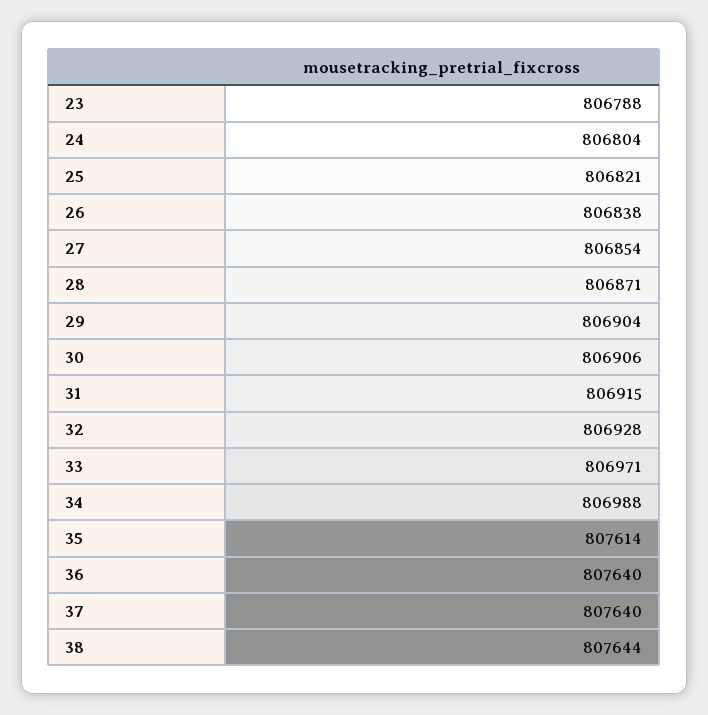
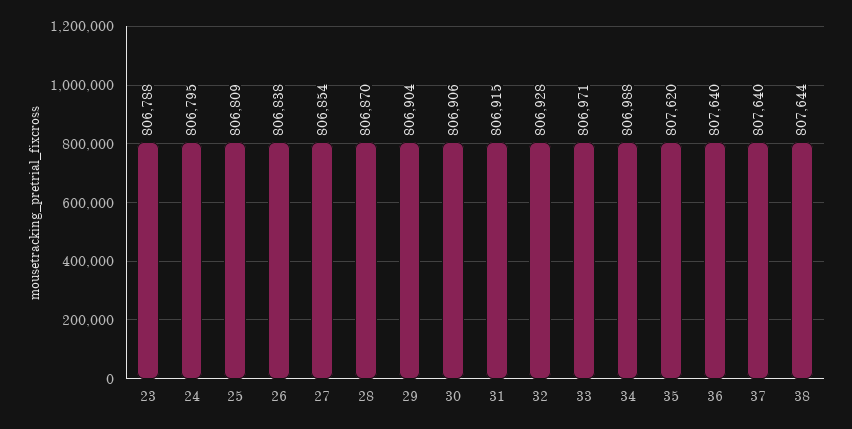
24: 806804 -> 806795
25: 806821 -> 806809
28: 806871 -> 806870
35: 807614 -> 807620

